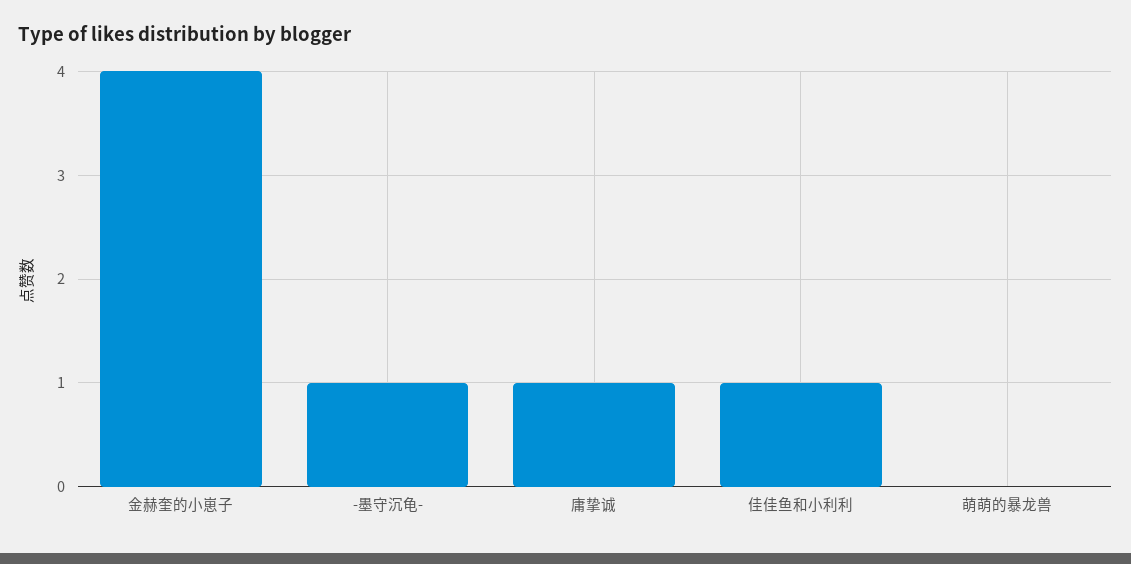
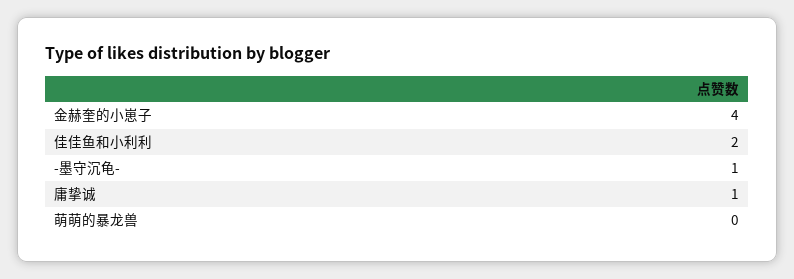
佳佳鱼和小利利: 1 -> 2

